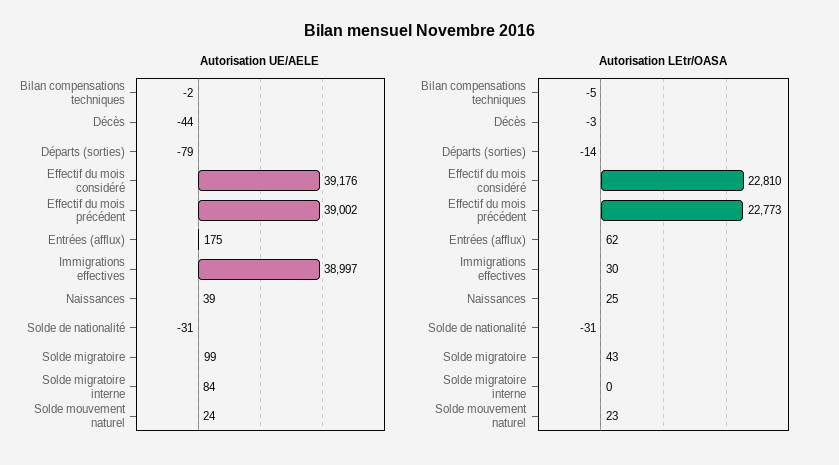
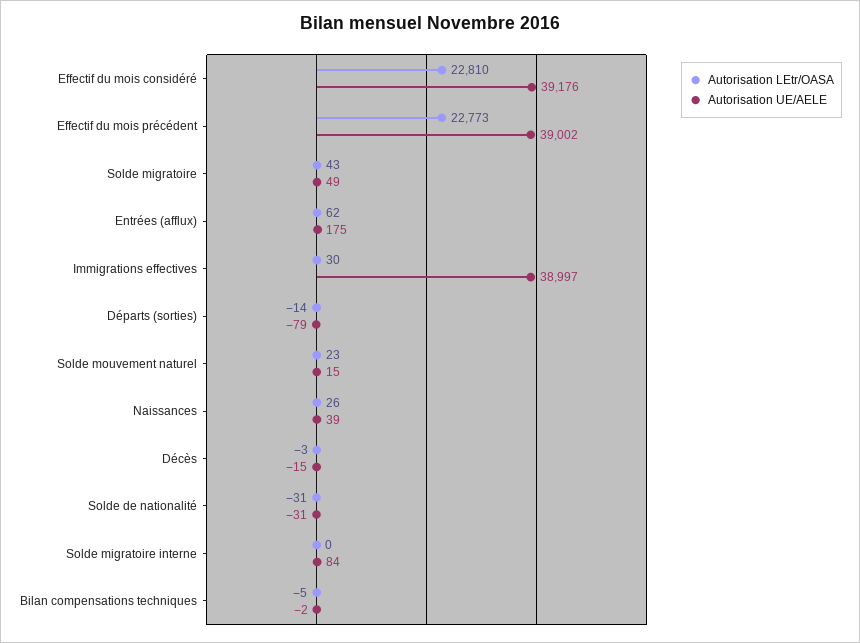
Autorisation UE/AELE, Décès: -44 -> -15
Autorisation UE/AELE, Solde migratoire: 99 -> 49
Autorisation UE/AELE, Solde mouvement naturel: 24 -> 15
Autorisation LEtr/OASA, Naissances: 25 -> 26

